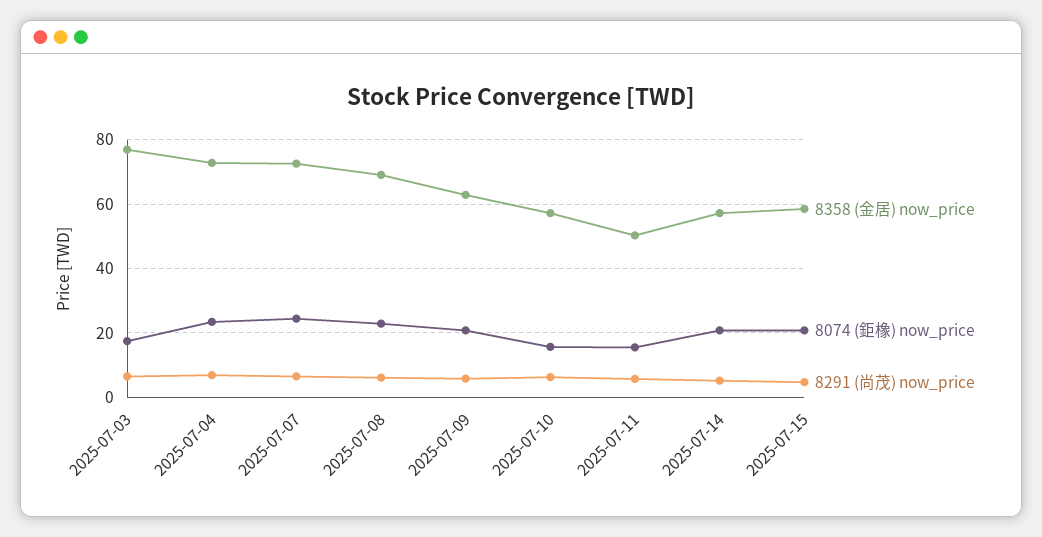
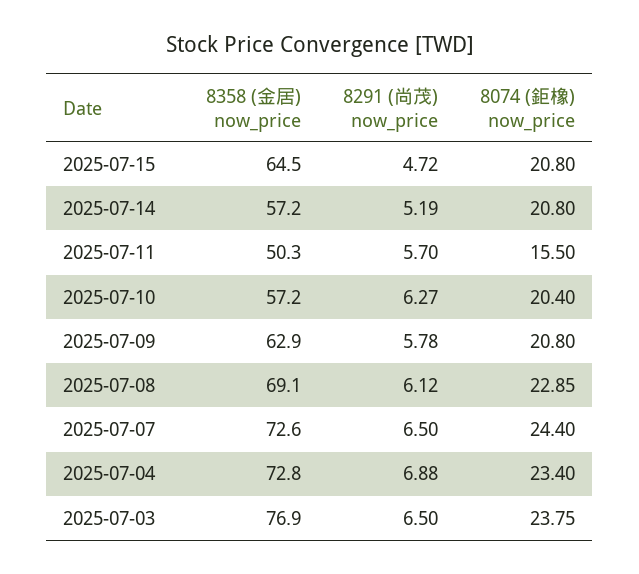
8074 (鉅橡) now_price, 2025-07-03: 18 -> 23.75
8074 (鉅橡) now_price, 2025-07-10: 16 -> 20.4
8358 (金居) now_price, 2025-07-15: 58 -> 64.5

